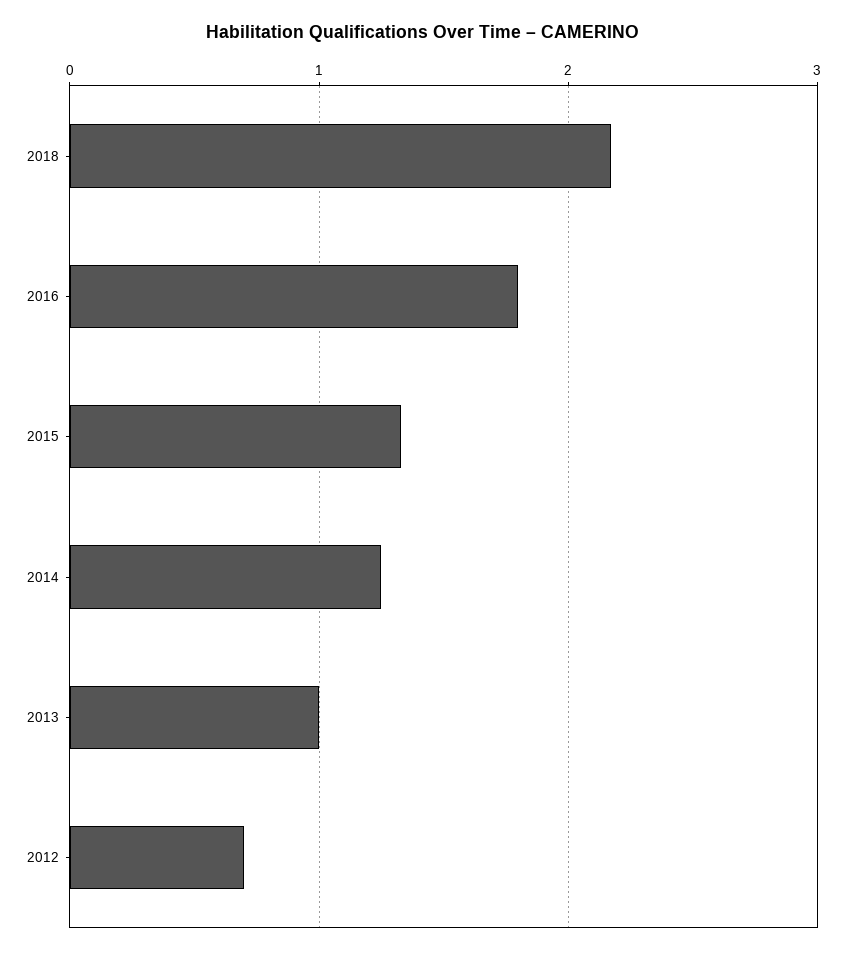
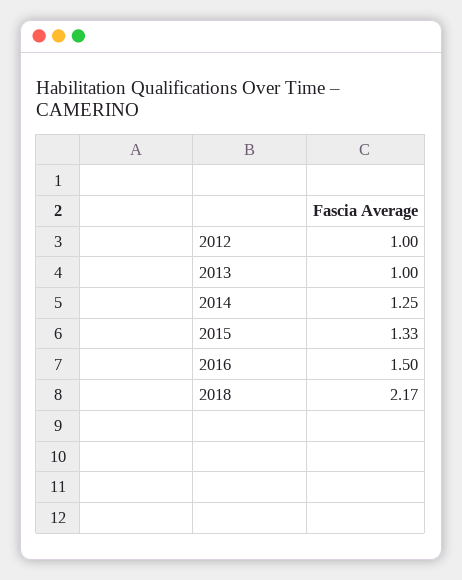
2016: 1.8 -> 1.5
2012: 0.7 -> 1

